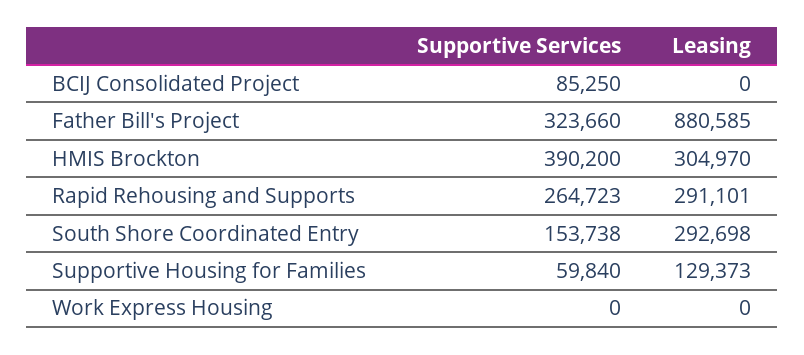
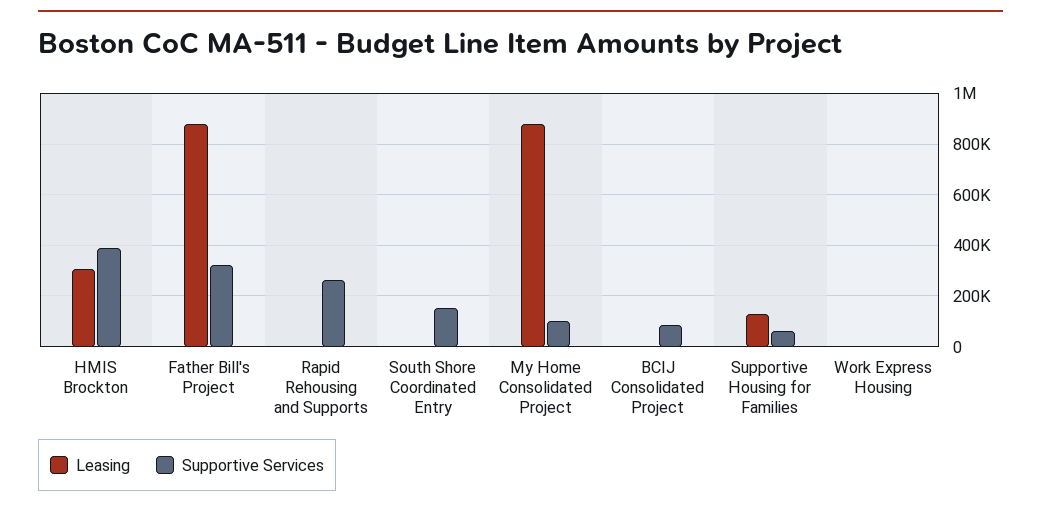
Leasing, Rapid Rehousing and Supports: 291101 -> 0
Leasing, South Shore Coordinated Entry: 292698 -> 0
Leasing, My Home Consolidated Project: none -> 875000
Supportive Services, My Home Consolidated Project: none -> 100000

